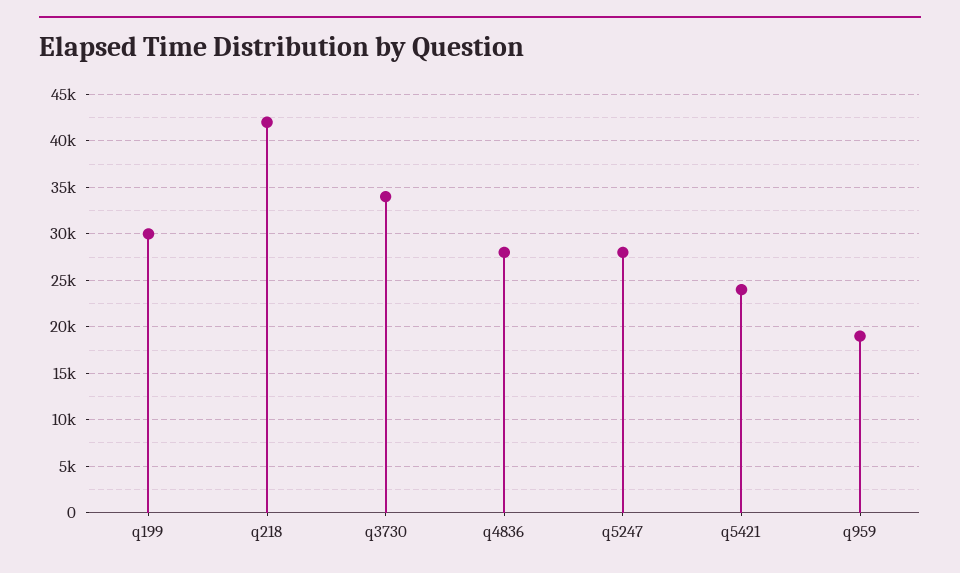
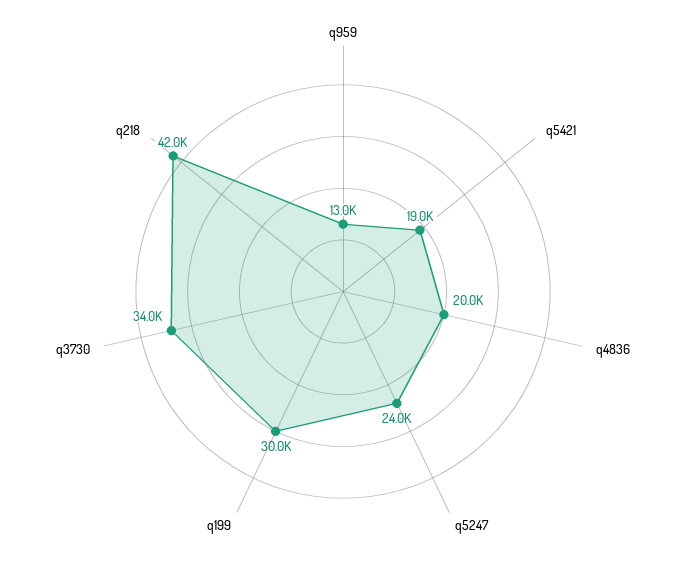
q4836: 28000 -> 20000
q5247: 28000 -> 24000
q5421: 24000 -> 19000
q959: 19000 -> 13000

